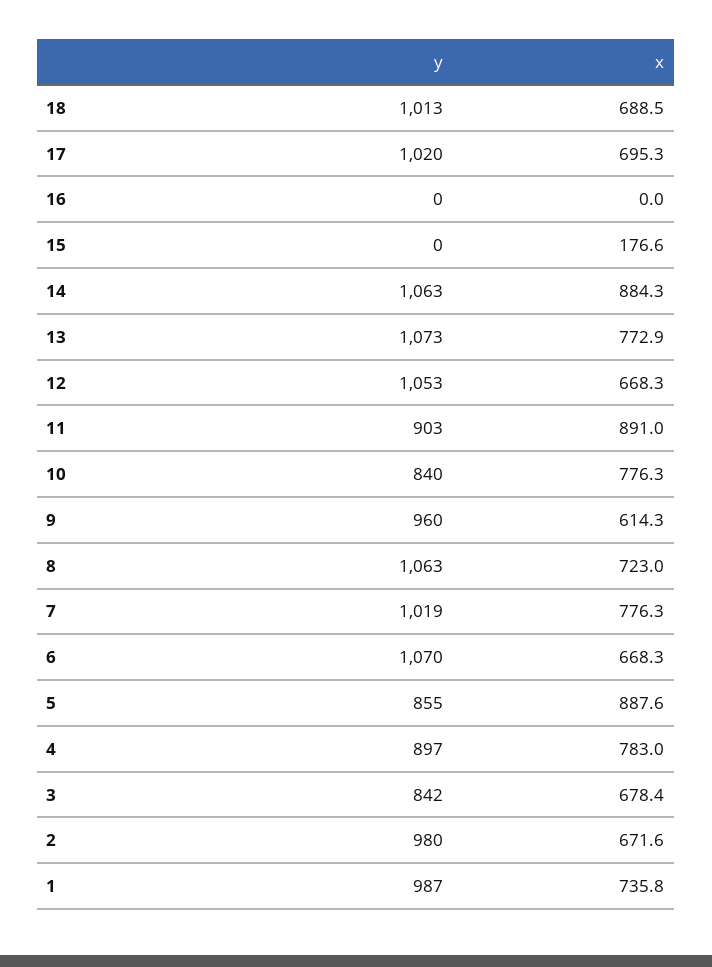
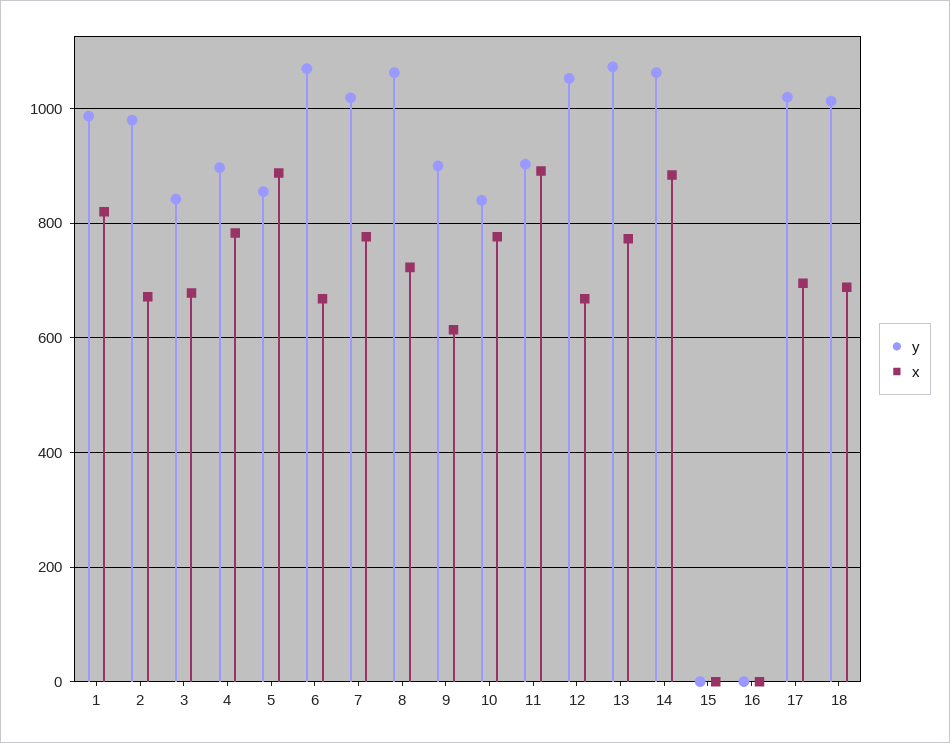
x, 15: 176.6 -> 0
y, 9: 960 -> 900
x, 1: 735.8 -> 820

